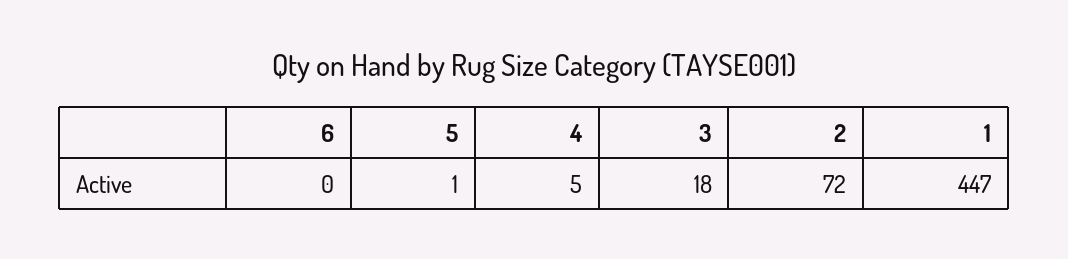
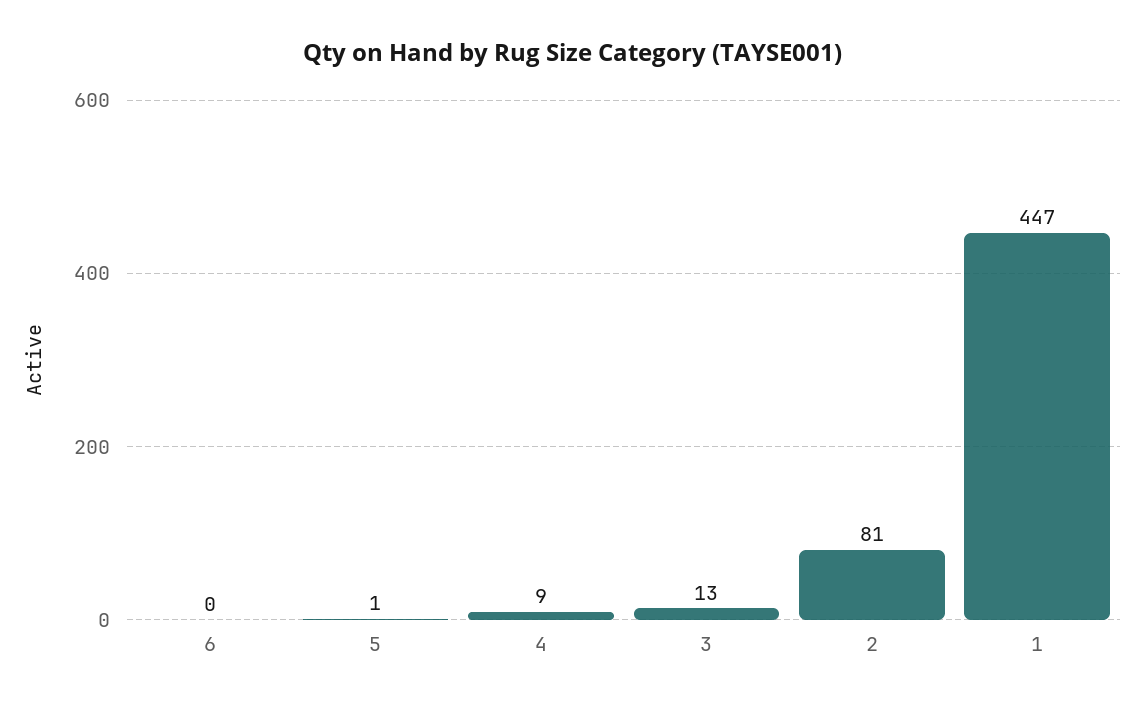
4: 5 -> 9
3: 18 -> 13
2: 72 -> 81

